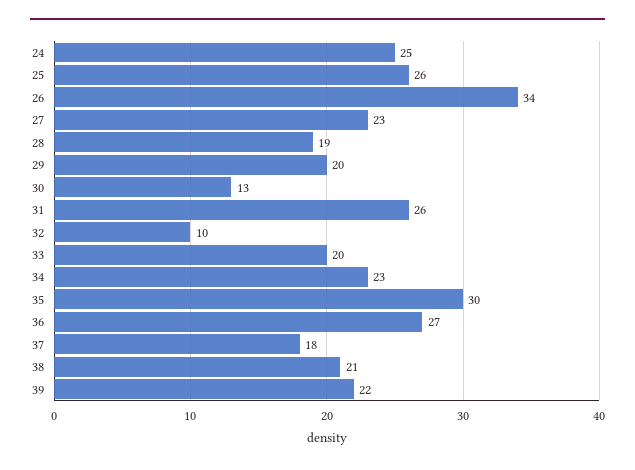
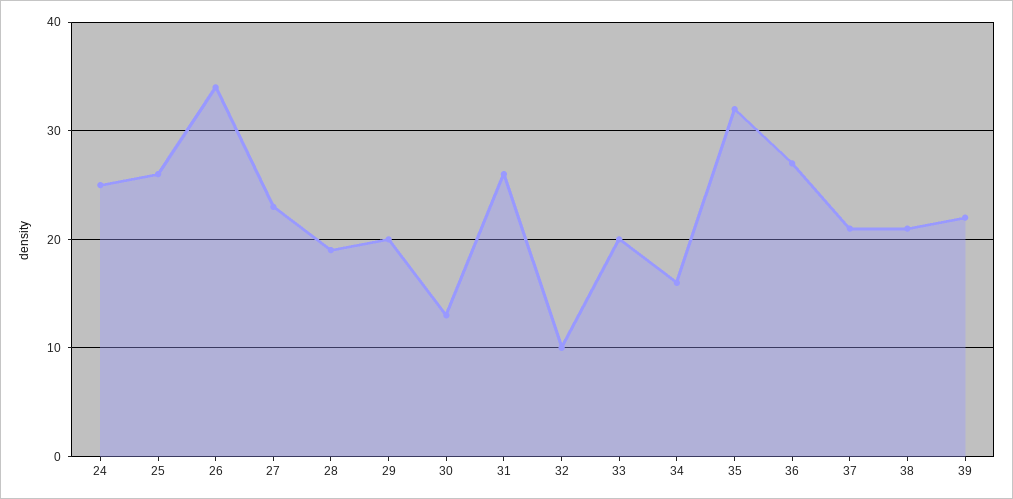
34: 23 -> 16
35: 30 -> 32
37: 18 -> 21

